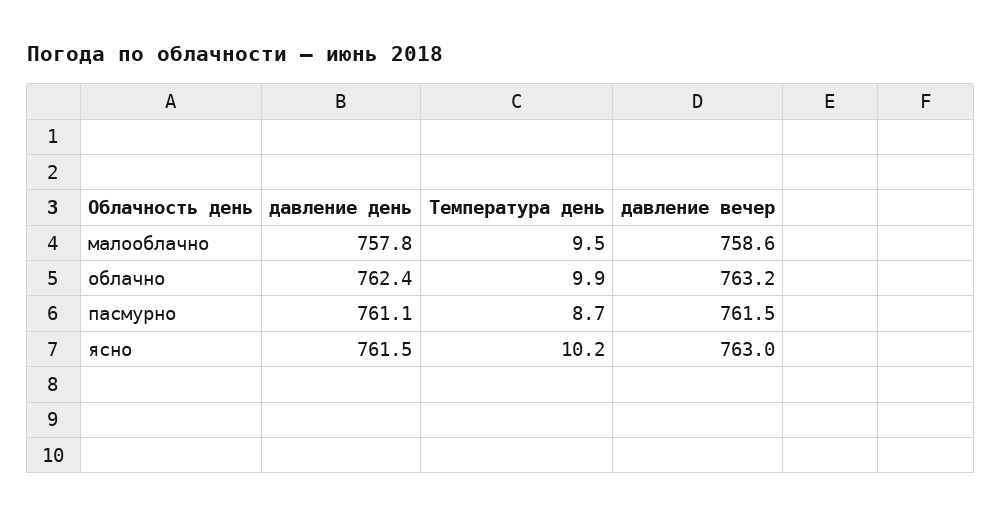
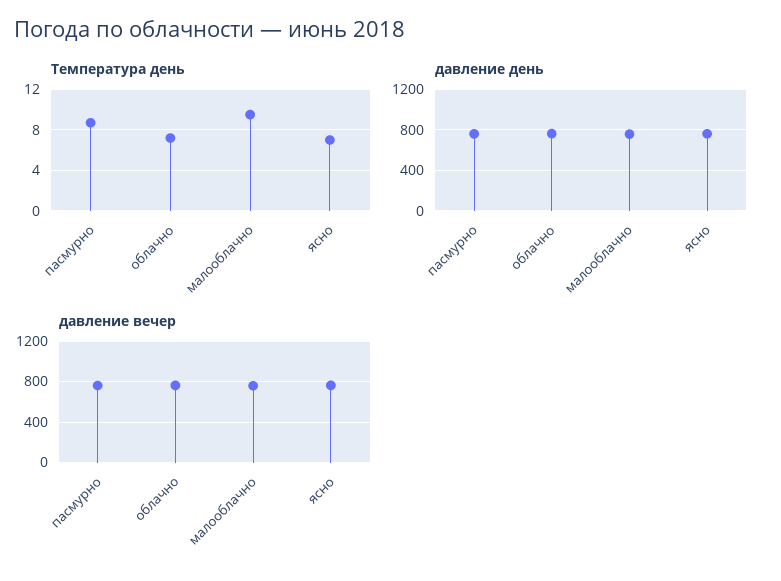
Температура день, облачно: 9.9 -> 7
Температура день, ясно: 10.2 -> 7

